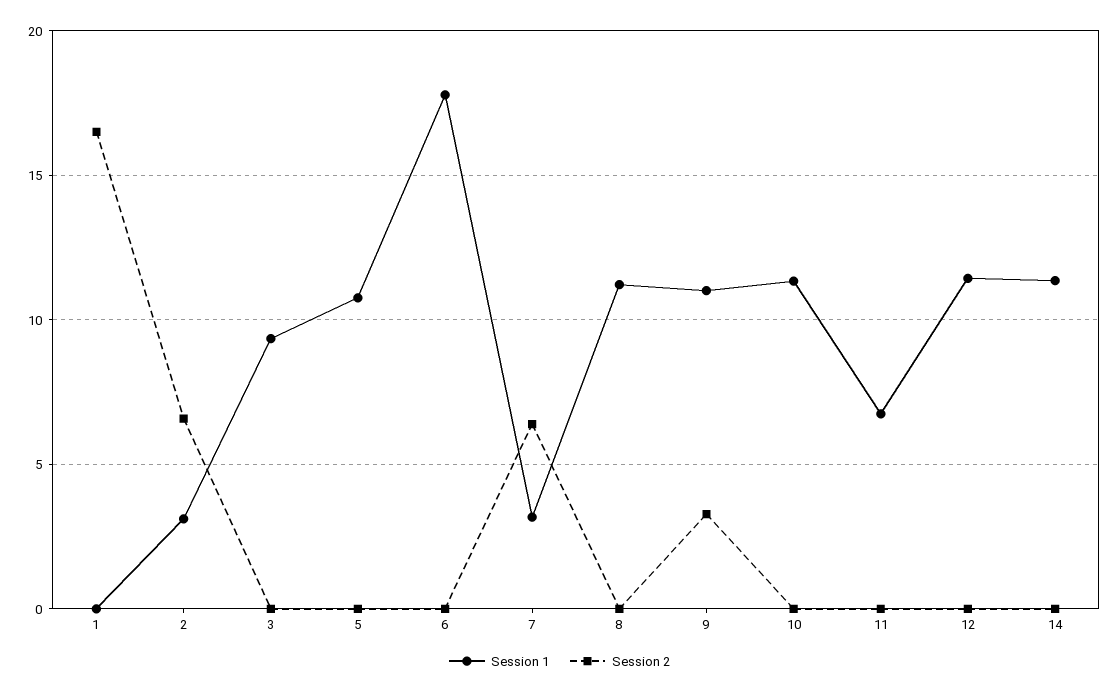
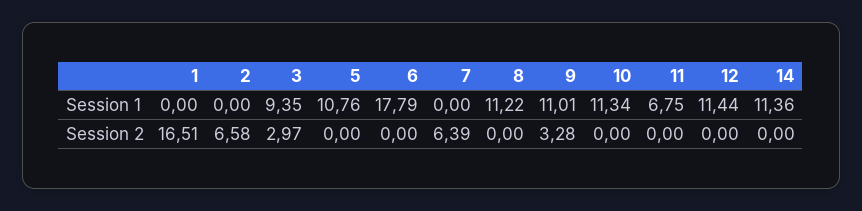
Session 1, 2: 3 -> 0
Session 2, 3: 0 -> 2.97
Session 1, 7: 3 -> 0

